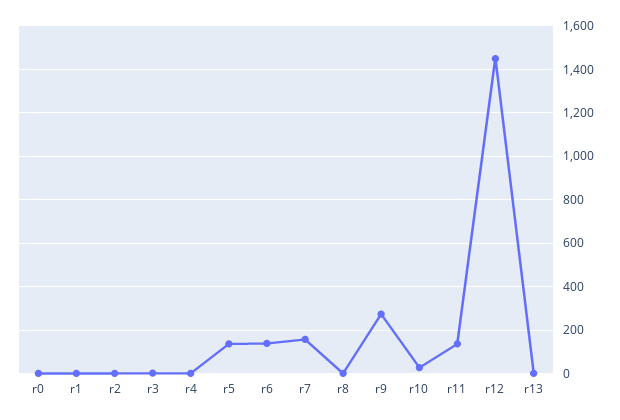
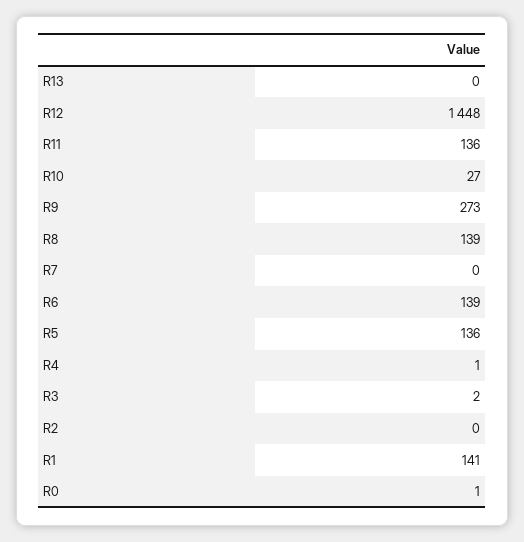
r1: 0 -> 141
r7: 150 -> 0
r8: 0 -> 139

